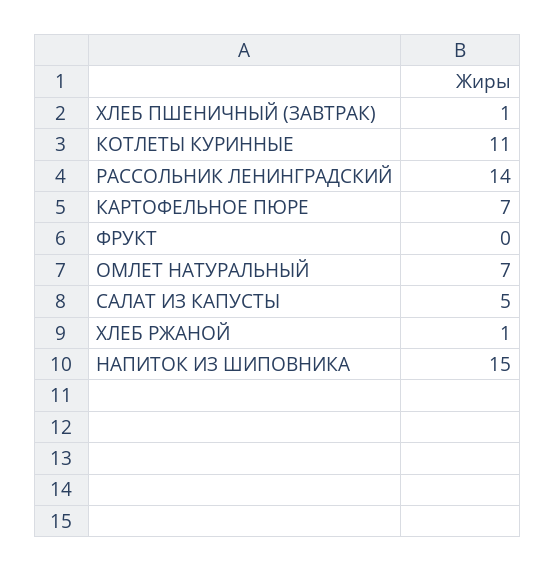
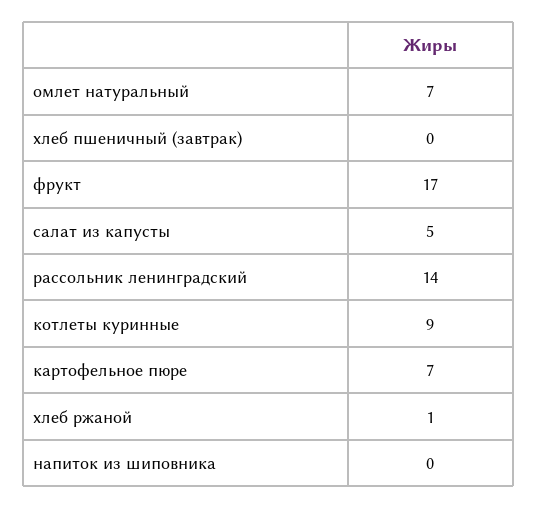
ХЛЕБ ПШЕНИЧНЫЙ (ЗАВТРАК): 1 -> 0
КОТЛЕТЫ КУРИННЫЕ: 11 -> 9
ФРУКТ: 0 -> 17
НАПИТОК ИЗ ШИПОВНИКА: 15 -> 0

